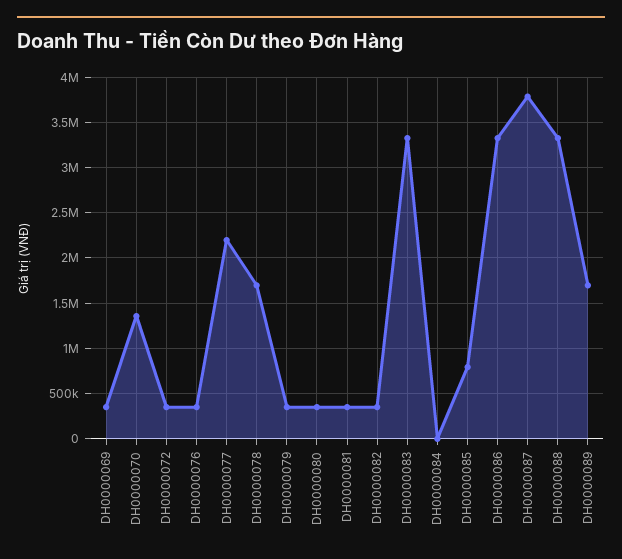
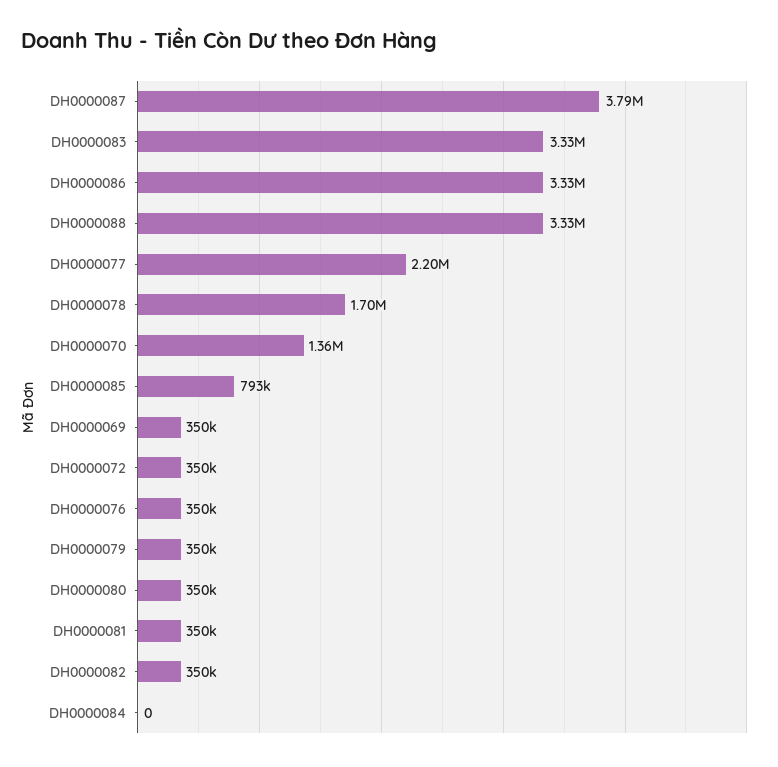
DH0000089: 1700000 -> none

